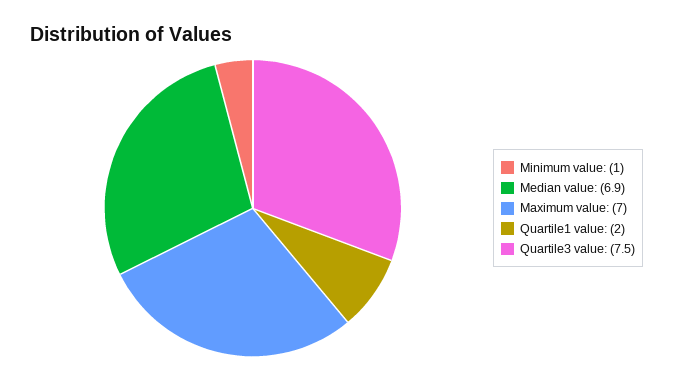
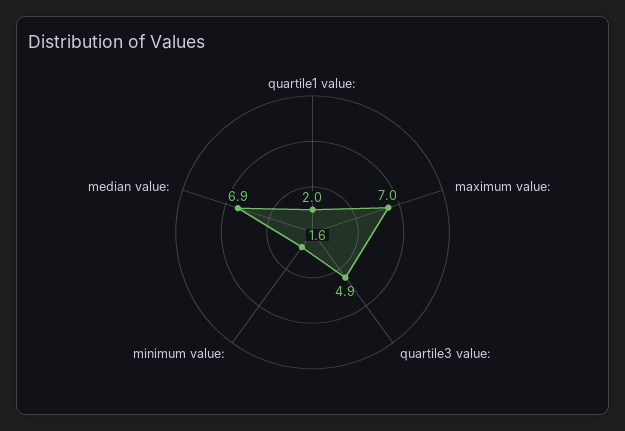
Minimum value:: 1 -> 1.6
Quartile3 value:: 7.5 -> 4.9

